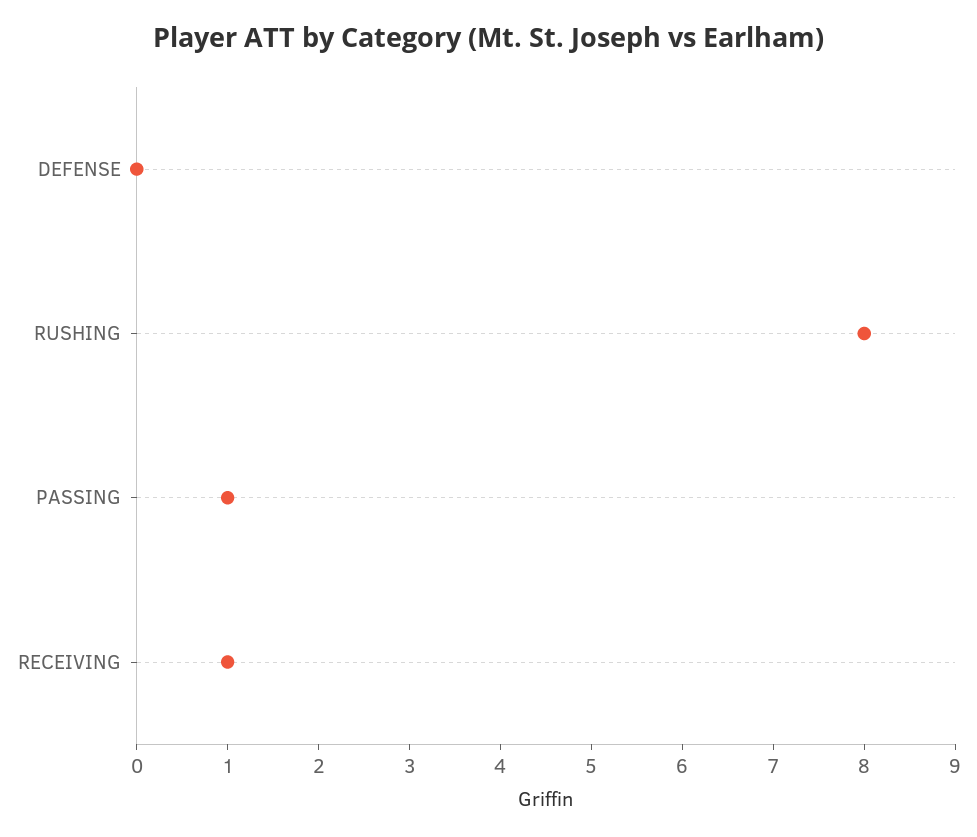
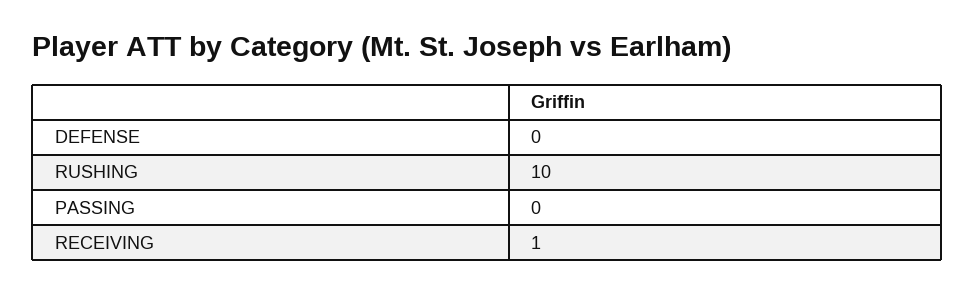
RUSHING: 8 -> 10
PASSING: 1 -> 0

